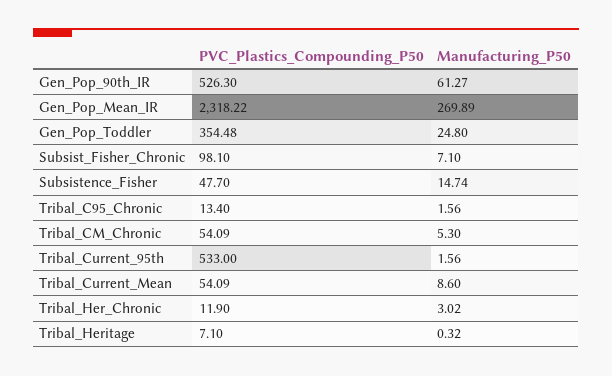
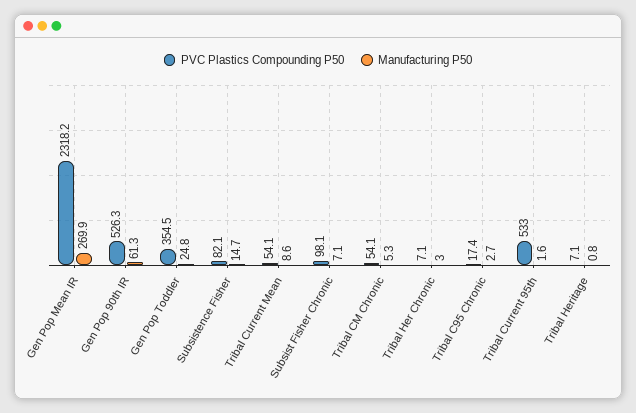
PVC_Plastics_Compounding_P50, Subsistence_Fisher: 47.7 -> 82.1
PVC_Plastics_Compounding_P50, Tribal_C95_Chronic: 13.4 -> 17.4
Manufacturing_P50, Tribal_C95_Chronic: 1.56 -> 2.7
PVC_Plastics_Compounding_P50, Tribal_Her_Chronic: 11.9 -> 7.1
Manufacturing_P50, Tribal_Heritage: 0.32 -> 0.8

